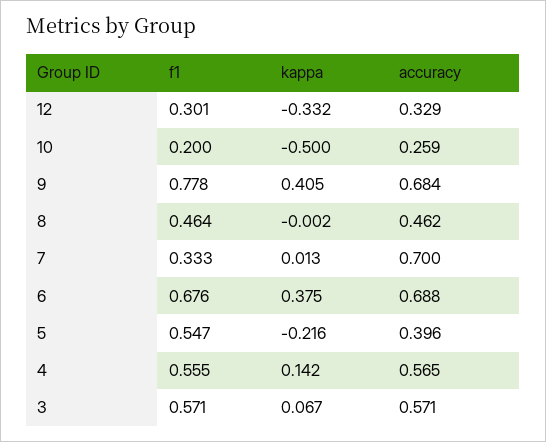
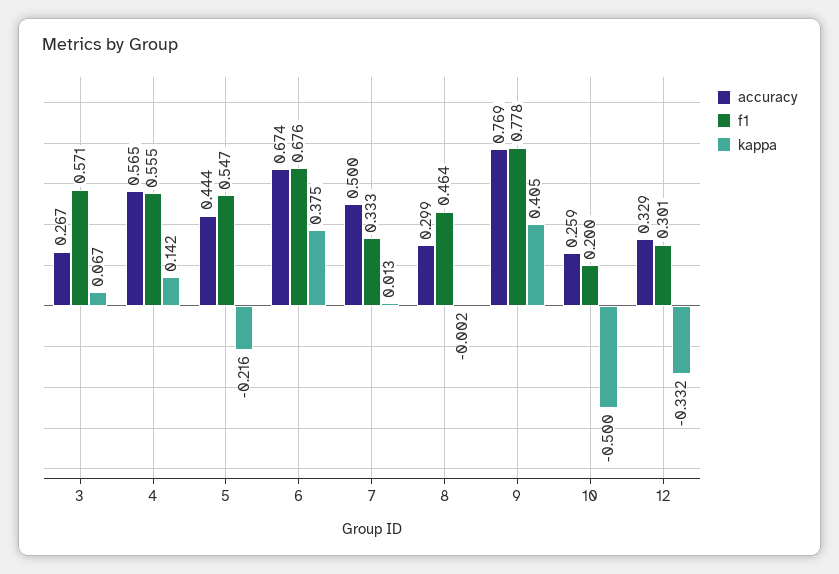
accuracy, 9: 0.684 -> 0.769
accuracy, 8: 0.462 -> 0.299
accuracy, 7: 0.7 -> 0.5
accuracy, 6: 0.688 -> 0.674
accuracy, 5: 0.396 -> 0.444
accuracy, 3: 0.571 -> 0.267

